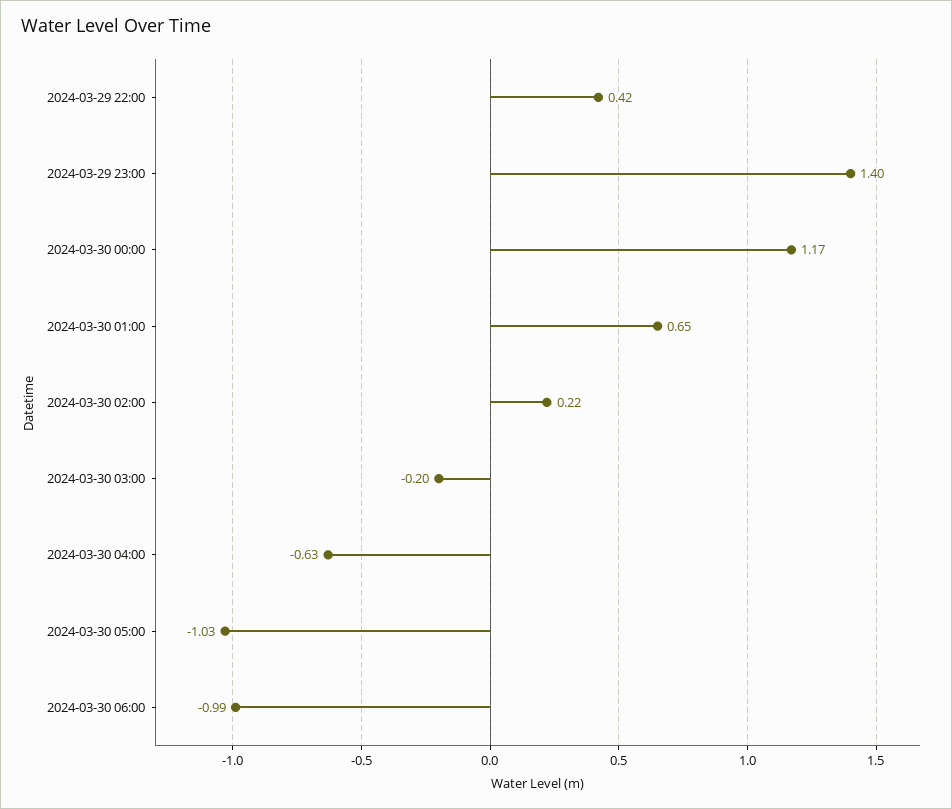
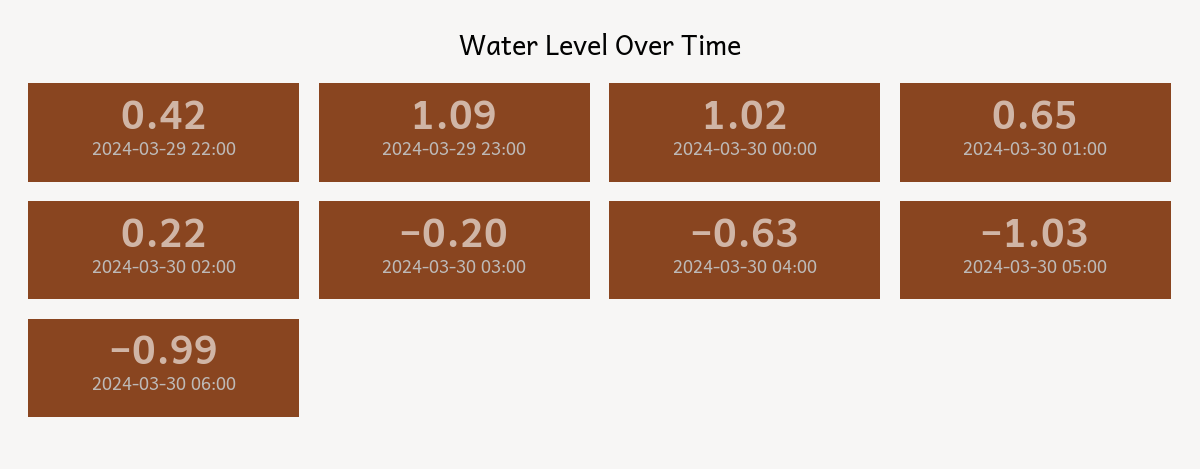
2024-03-29 23:00: 1.4 -> 1.09
2024-03-30 00:00: 1.17 -> 1.02

